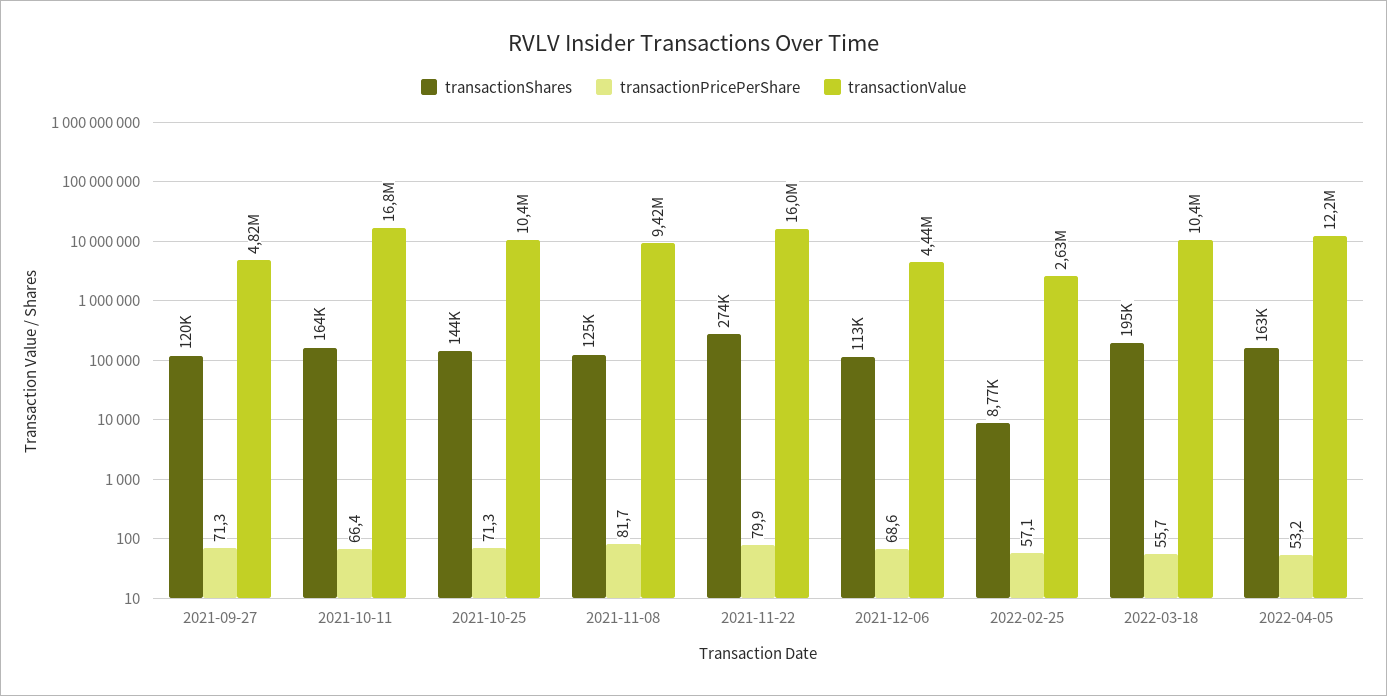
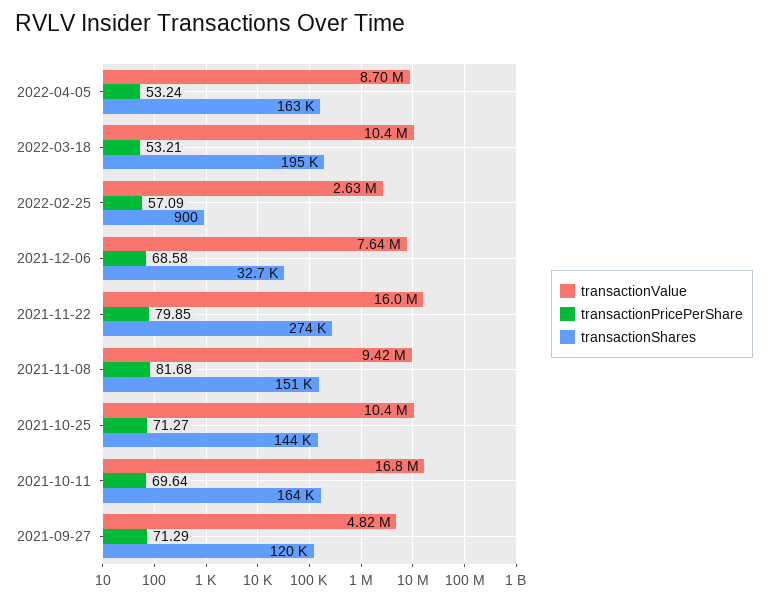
transactionPricePerShare, 2021-10-11: 66.4 -> 69.64
transactionShares, 2021-11-08: 125000 -> 151000
transactionShares, 2021-12-06: 113000 -> 32700
transactionValue, 2021-12-06: 4440000 -> 7640000
transactionShares, 2022-02-25: 8770 -> 900
transactionPricePerShare, 2022-03-18: 55.7 -> 53.21
transactionValue, 2022-04-05: 12200000 -> 8700000

